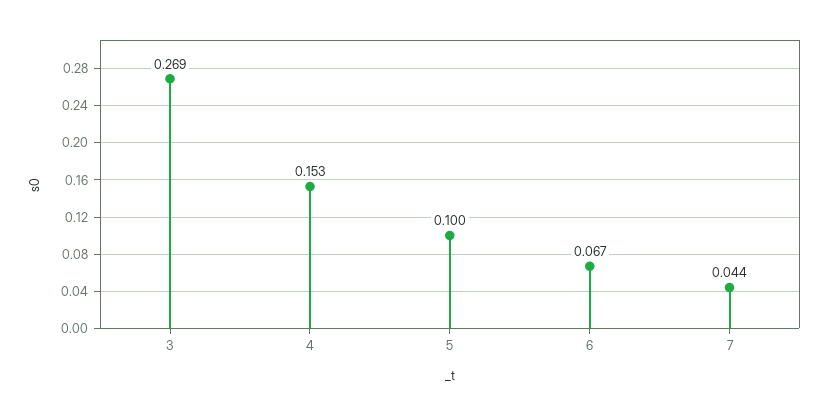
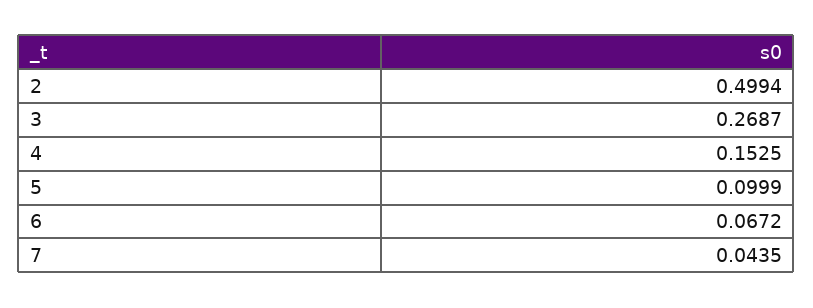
2: none -> 0.4994

